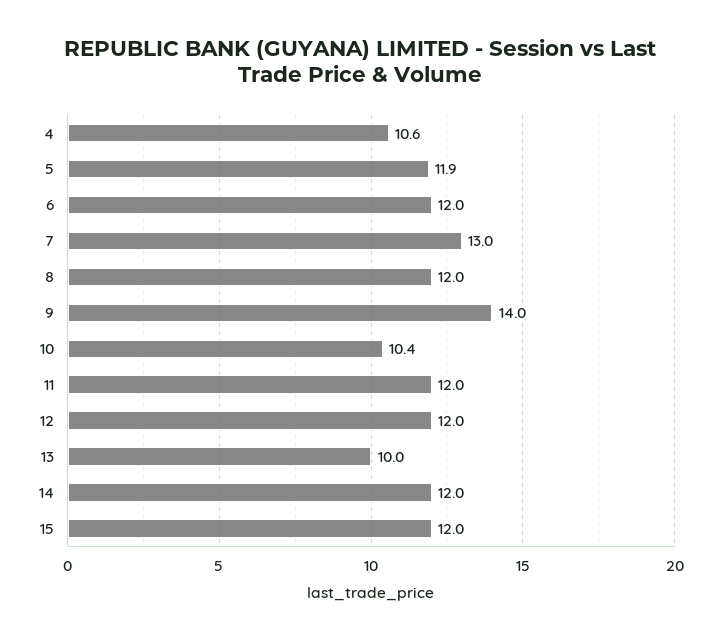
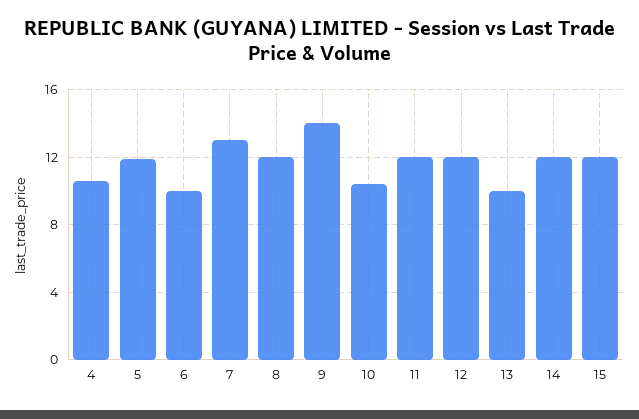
6: 12 -> 10

